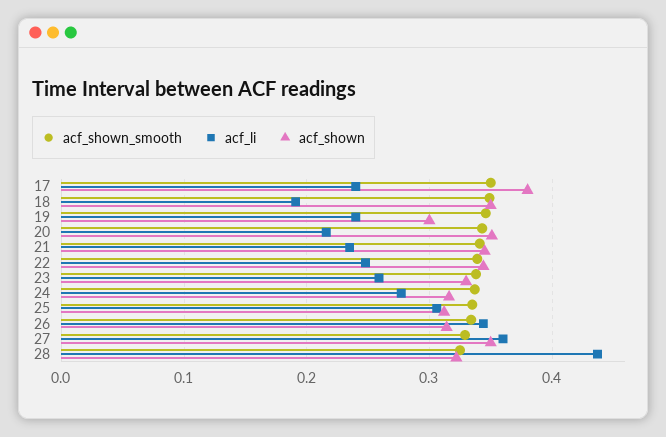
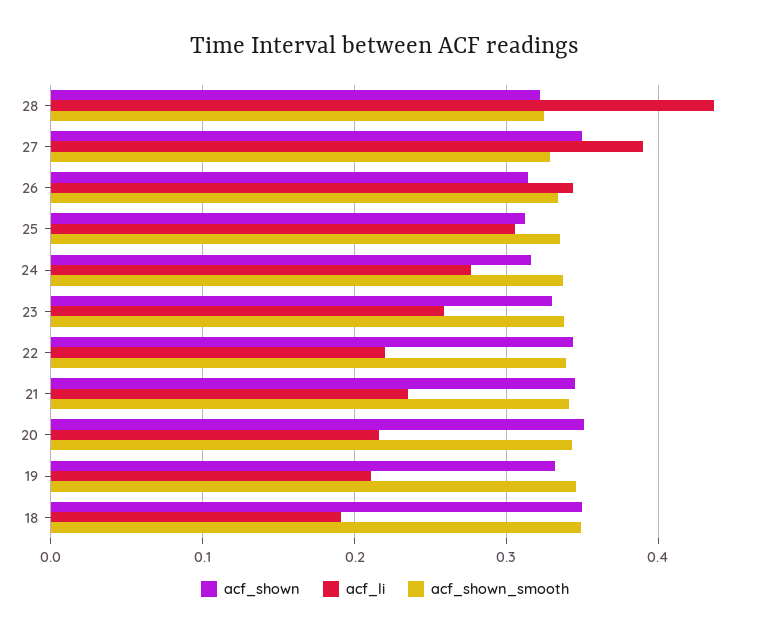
acf_shown_smooth, 17: 0.35 -> none
acf_li, 17: 0.24 -> none
acf_shown, 17: 0.38 -> none
acf_li, 19: 0.24 -> 0.21
acf_shown, 19: 0.3 -> 0.33
acf_li, 22: 0.25 -> 0.22
acf_li, 27: 0.36 -> 0.39

